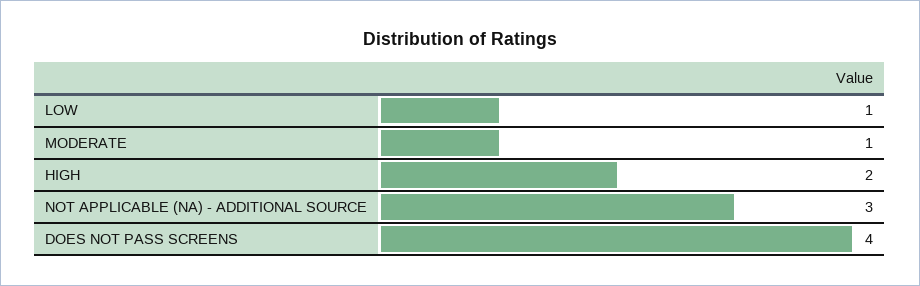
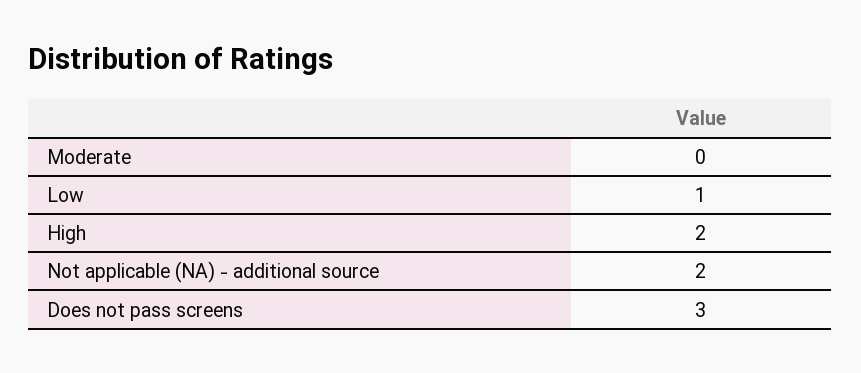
MODERATE: 1 -> 0
NOT APPLICABLE (NA) - ADDITIONAL SOURCE: 3 -> 2
DOES NOT PASS SCREENS: 4 -> 3

